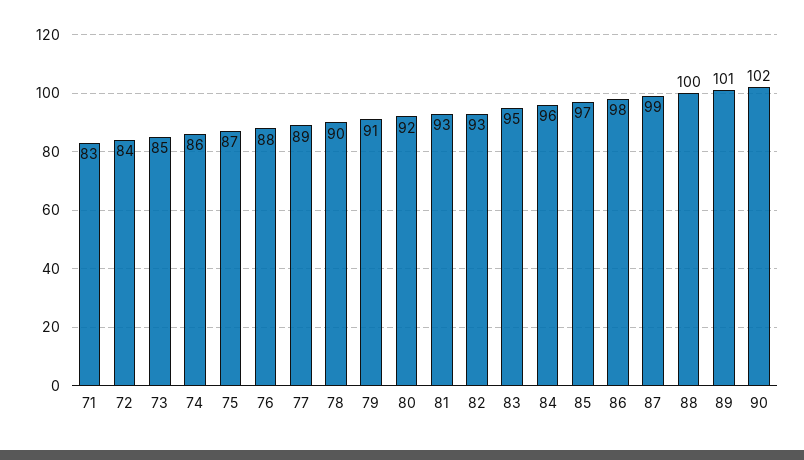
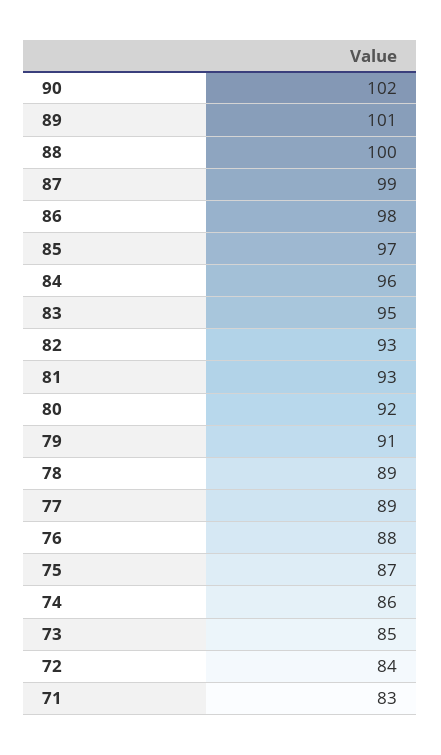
78: 90 -> 89

